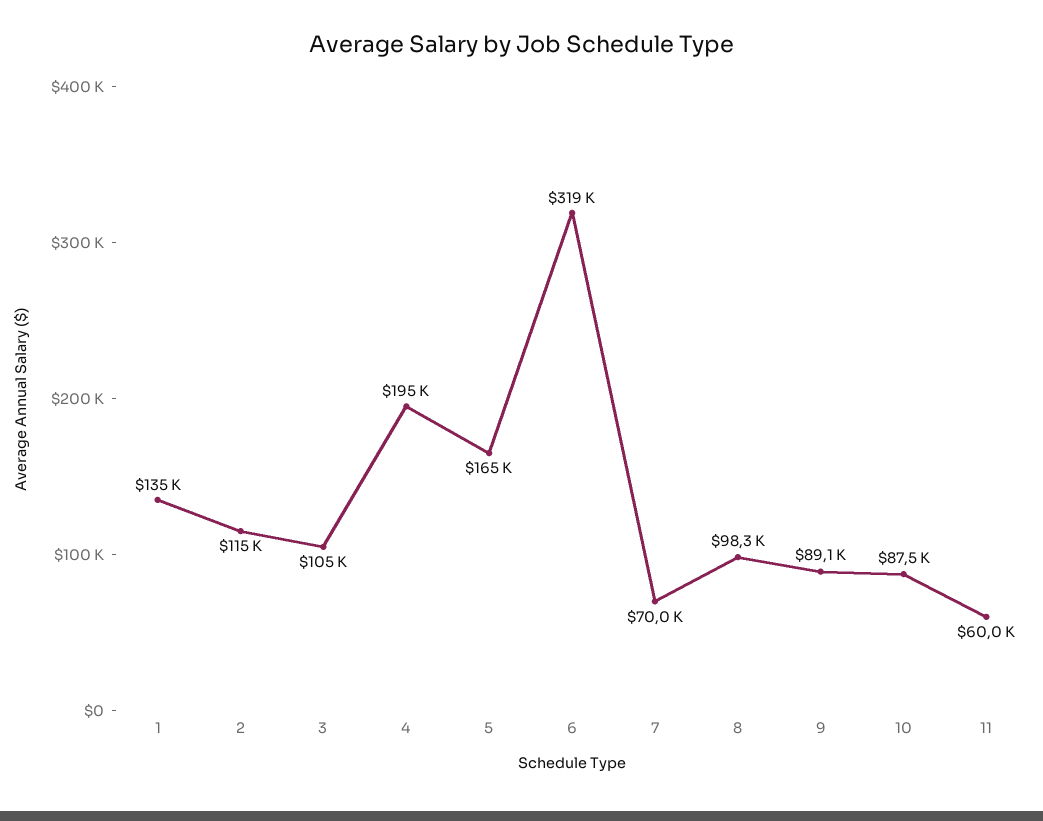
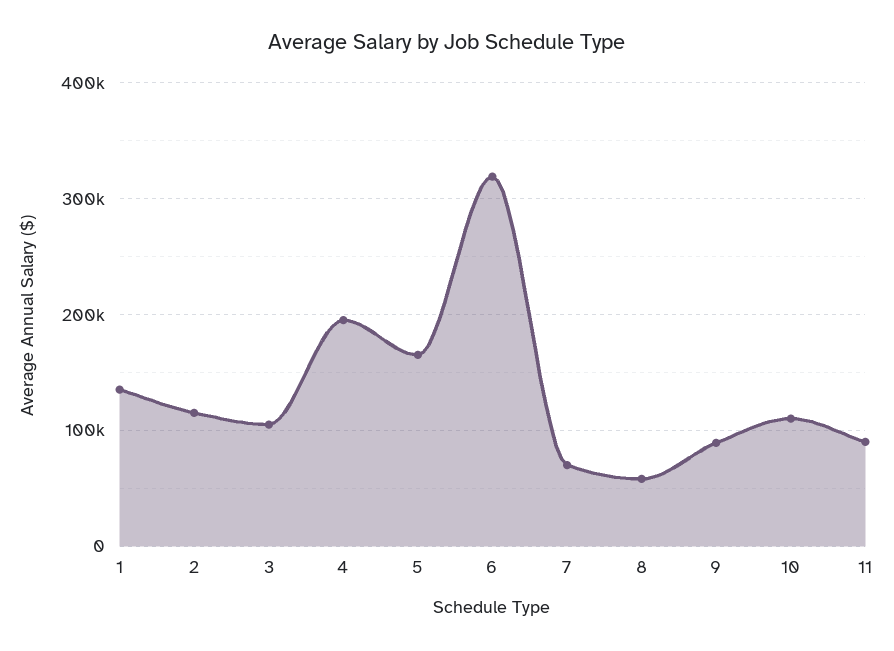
8: 98300 -> 60000
10: 87500 -> 110000
11: 60000 -> 90000

